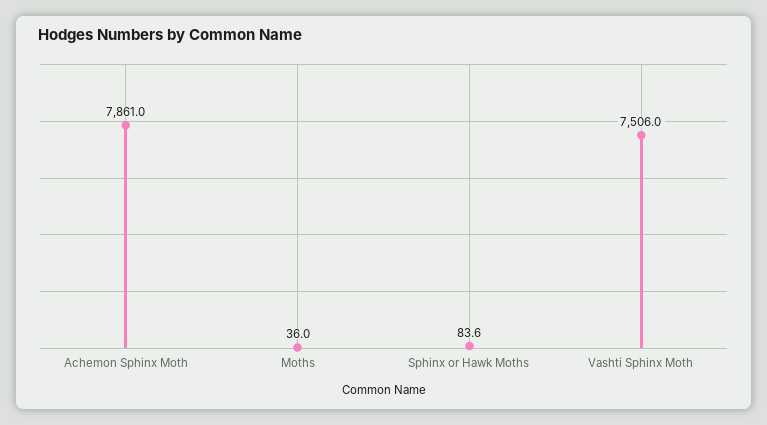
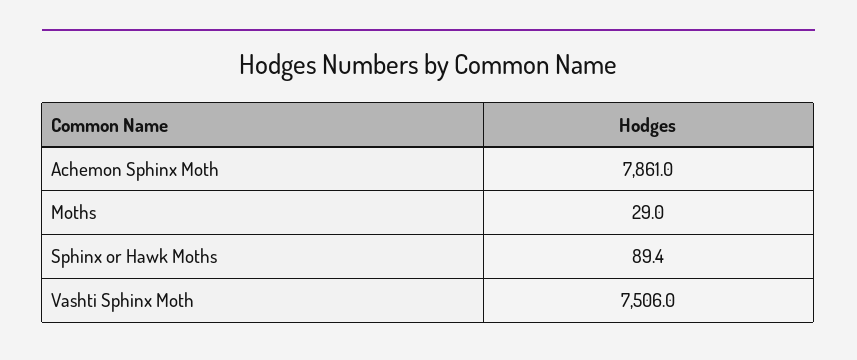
Moths: 36 -> 29
Sphinx or Hawk Moths: 83.6 -> 89.4

